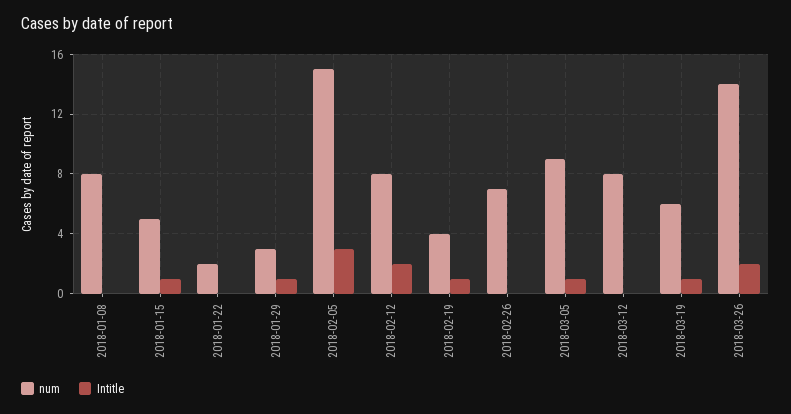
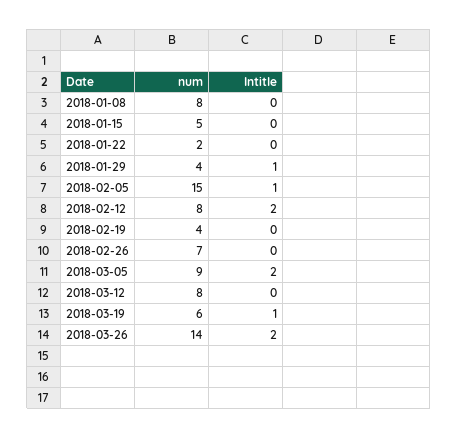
Intitle, 2018-01-15: 1 -> 0
num, 2018-01-29: 3 -> 4
Intitle, 2018-02-05: 3 -> 1
Intitle, 2018-02-19: 1 -> 0
Intitle, 2018-03-05: 1 -> 2

